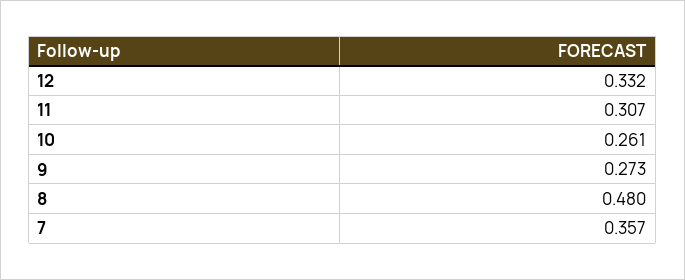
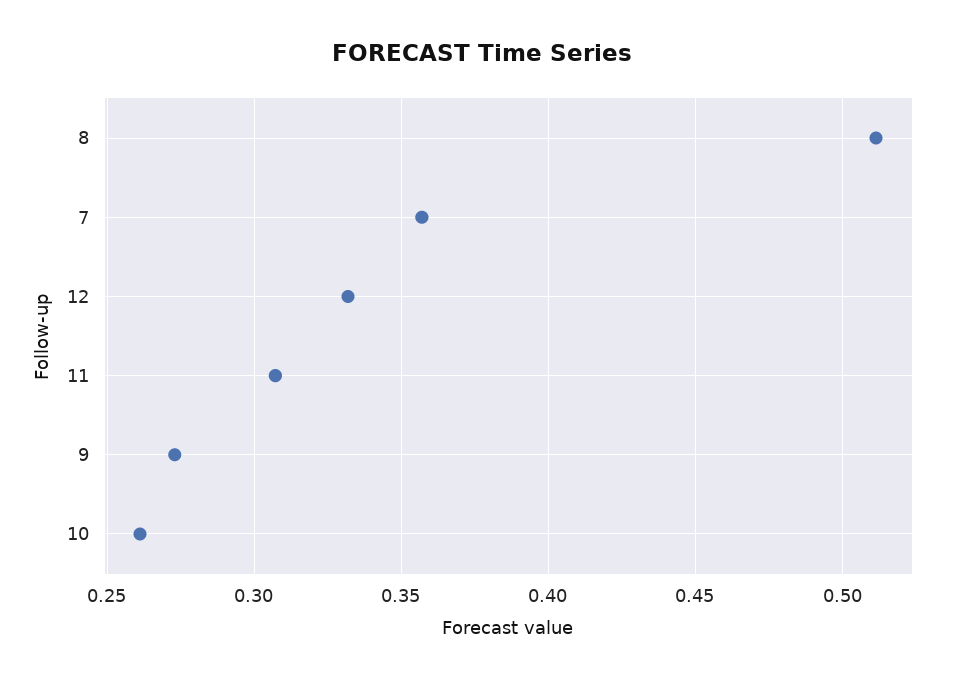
8: 0.48 -> 0.51

